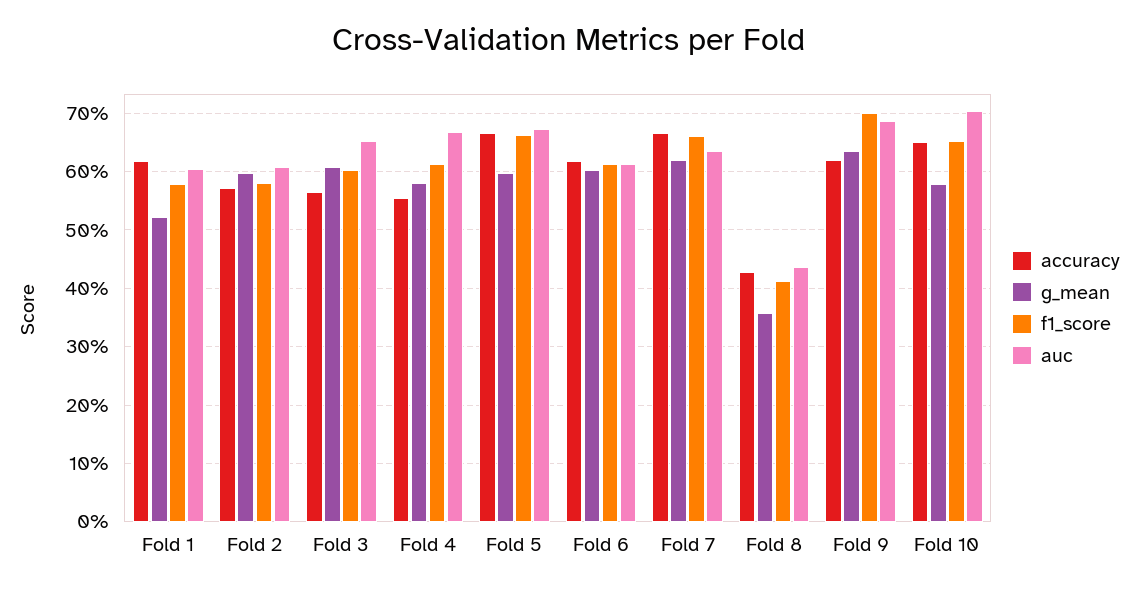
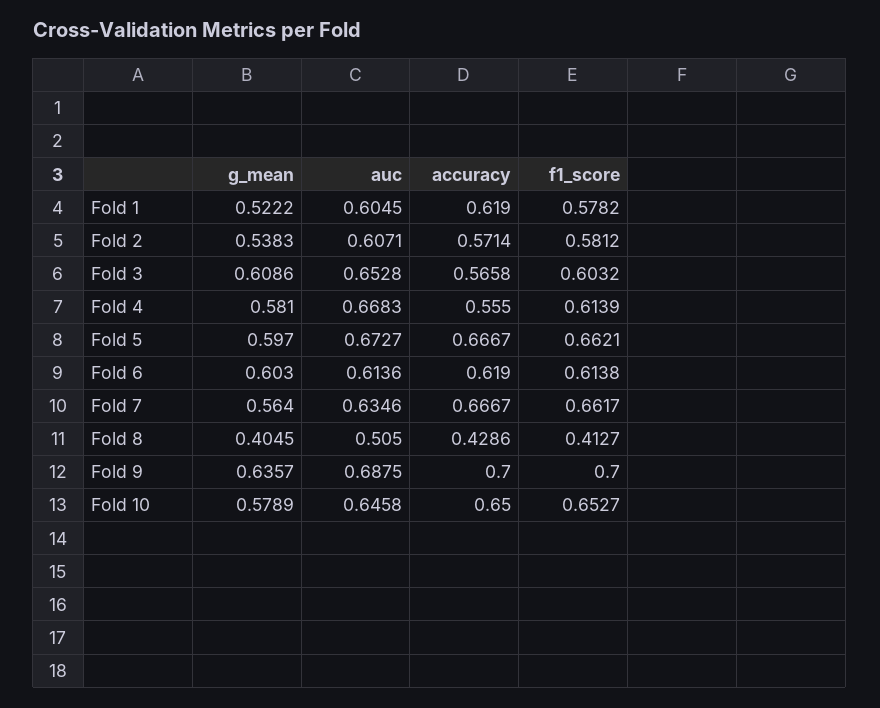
g_mean, Fold 2: 0.6 -> 0.5383
g_mean, Fold 7: 0.62 -> 0.564
g_mean, Fold 8: 0.36 -> 0.4045
auc, Fold 8: 0.44 -> 0.505
accuracy, Fold 9: 0.62 -> 0.7
auc, Fold 10: 0.7 -> 0.6458

